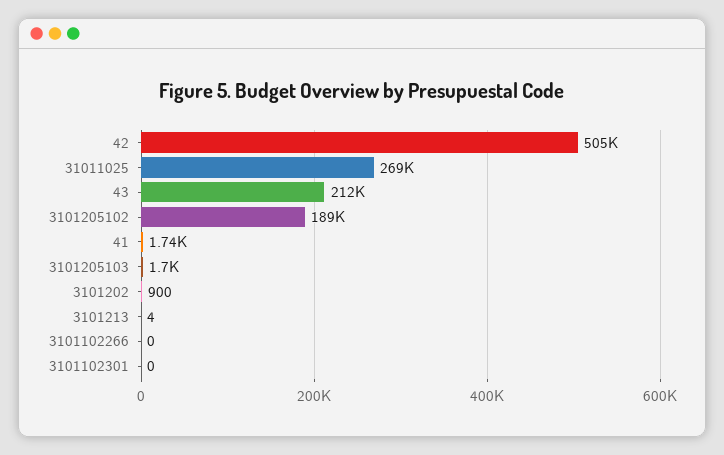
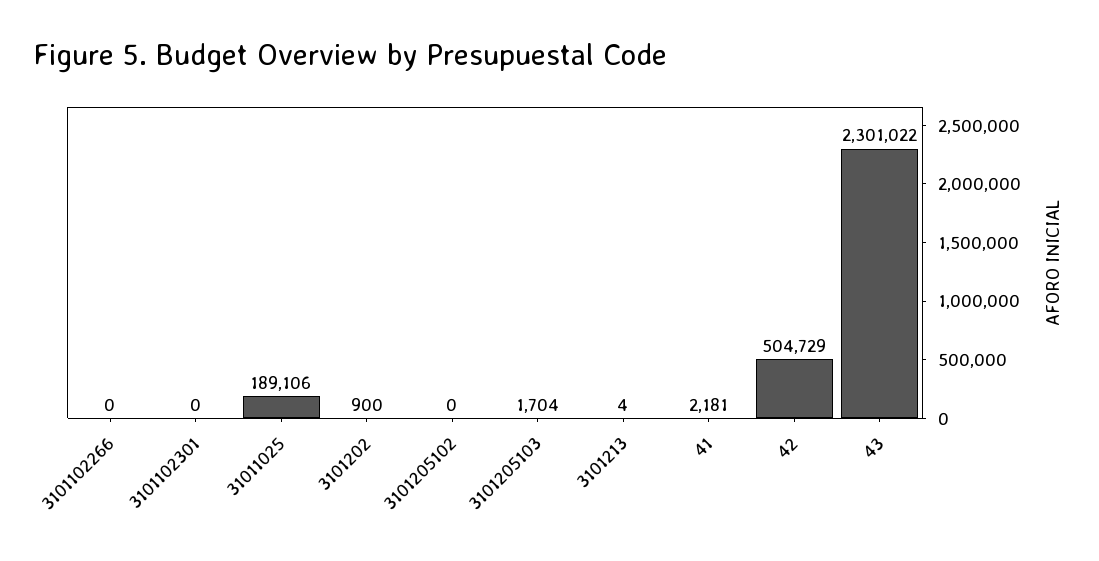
31011025: 269000 -> 189106
43: 212000 -> 2301022
3101205102: 189000 -> 0
41: 1740 -> 2181

